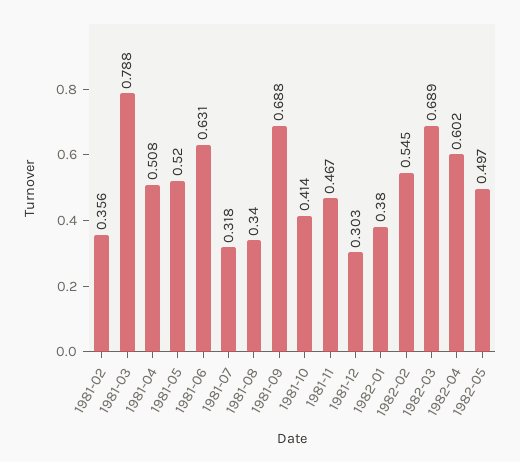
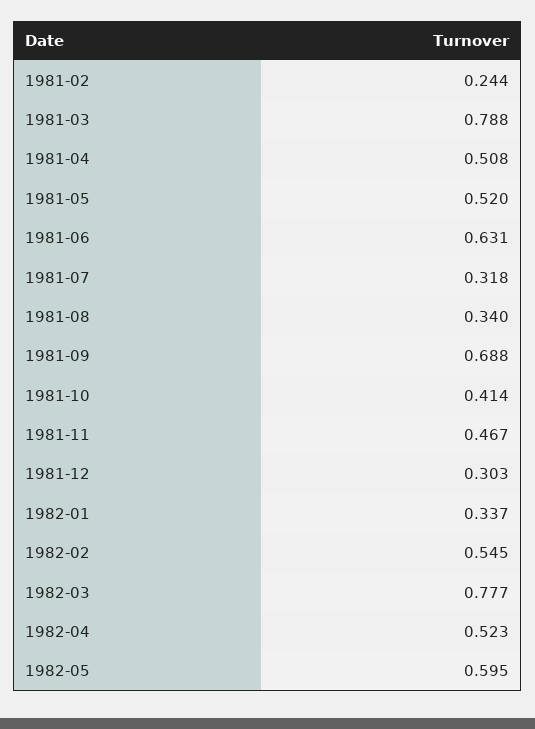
1981-02: 0.356 -> 0.244
1982-01: 0.38 -> 0.337
1982-03: 0.689 -> 0.777
1982-04: 0.602 -> 0.523
1982-05: 0.497 -> 0.595

